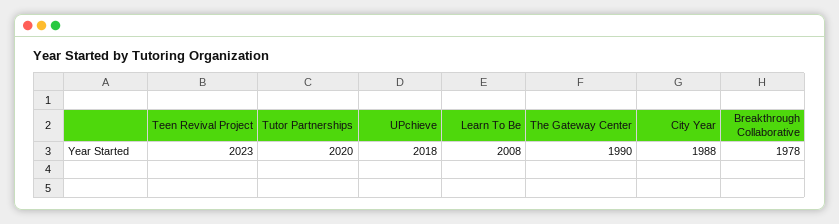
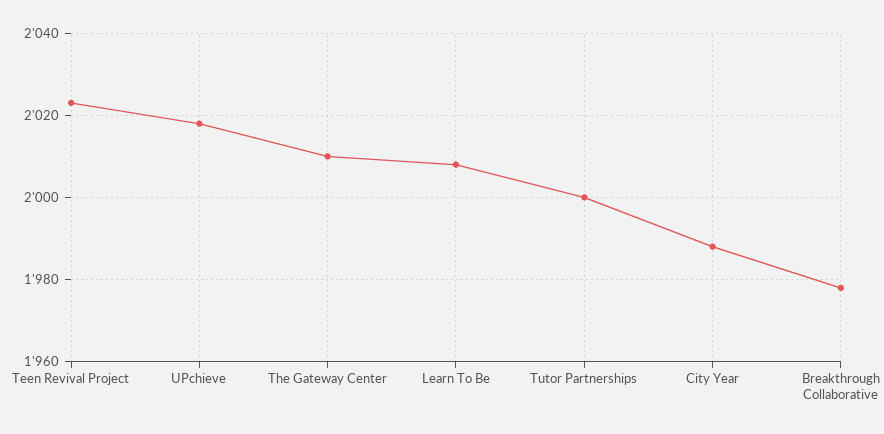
Tutor Partnerships: 2020 -> 2000
The Gateway Center: 1990 -> 2010

